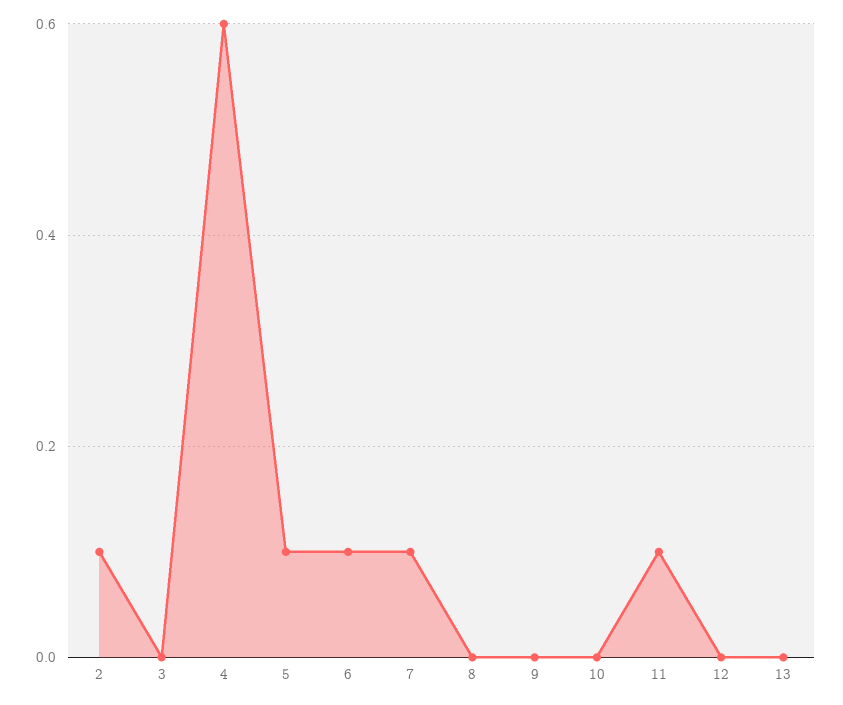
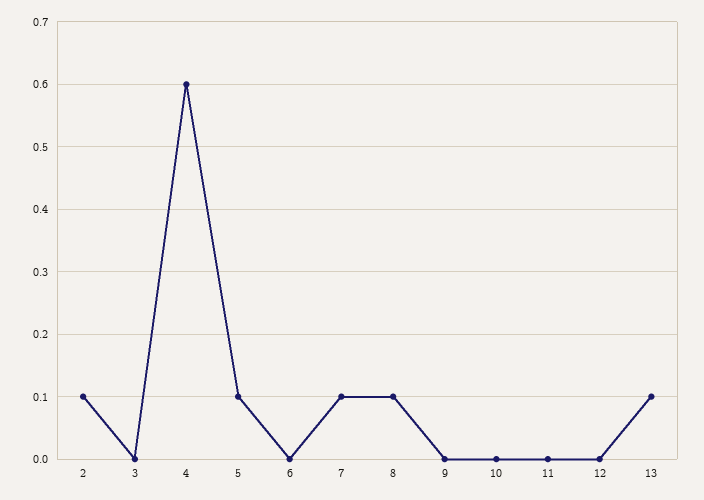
6: 0.1 -> 0
8: 0 -> 0.1
11: 0.1 -> 0
13: 0 -> 0.1

